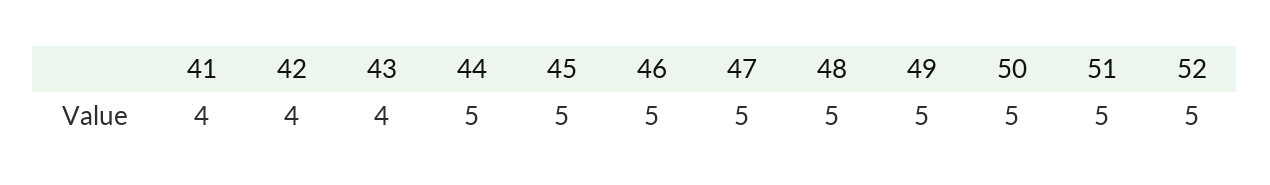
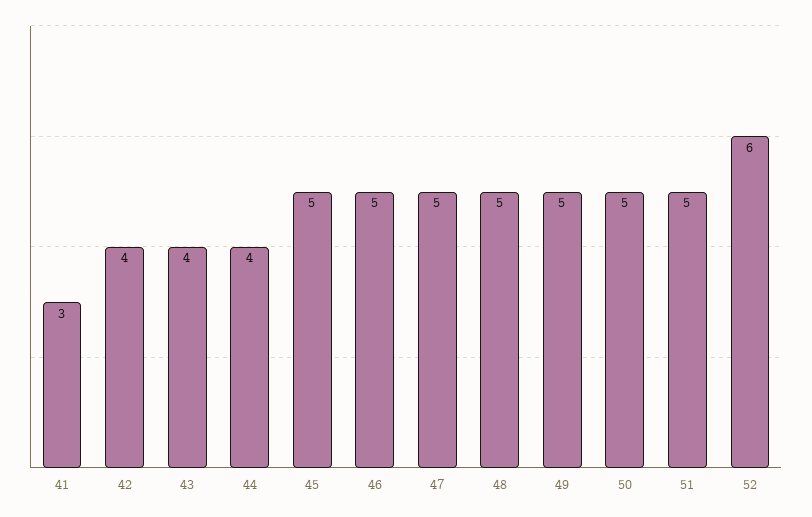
41: 4 -> 3
44: 5 -> 4
52: 5 -> 6

